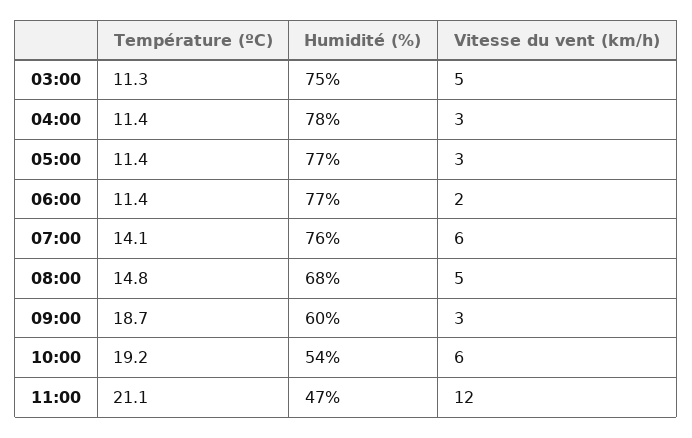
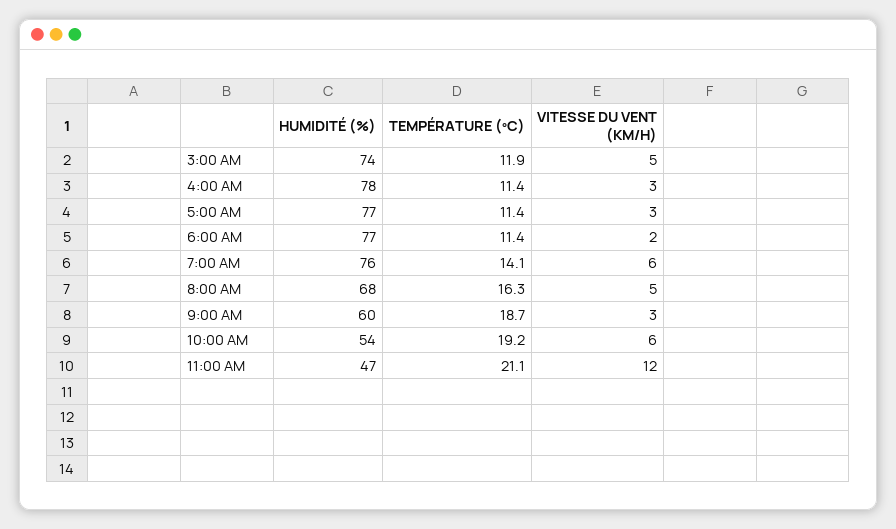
Température (ºC), 03:00: 11.3 -> 11.9
Humidité (%), 03:00: 75 -> 74
Température (ºC), 08:00: 14.8 -> 16.3

